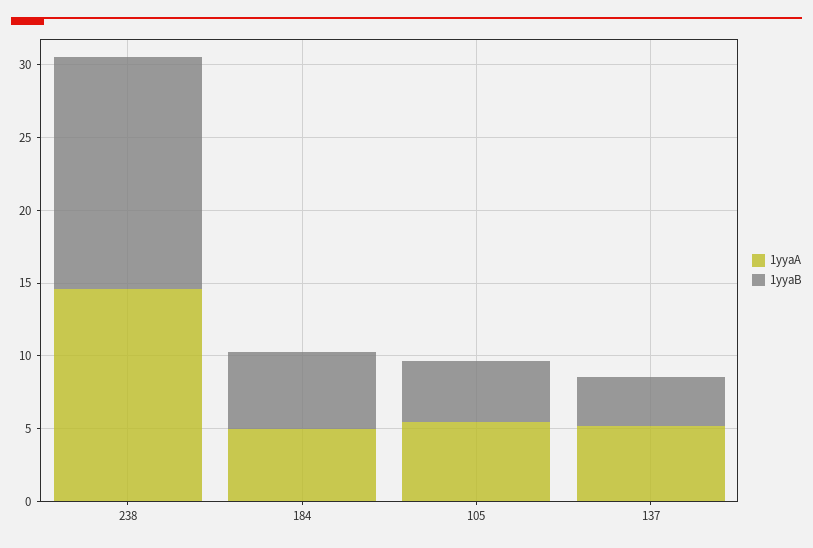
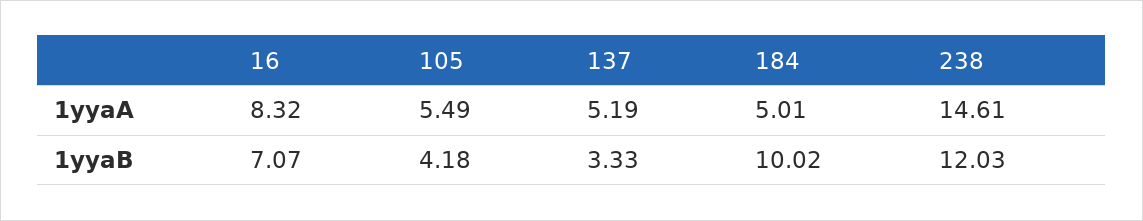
1yyaB, 238: 16 -> 12.03
1yyaB, 184: 5 -> 10.02
1yyaA, 16: none -> 8.32
1yyaB, 16: none -> 7.07

